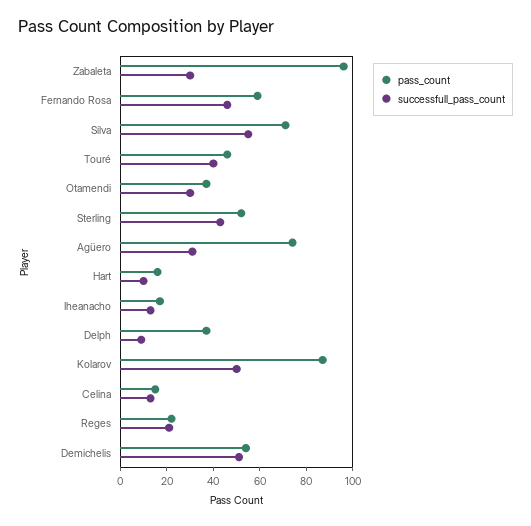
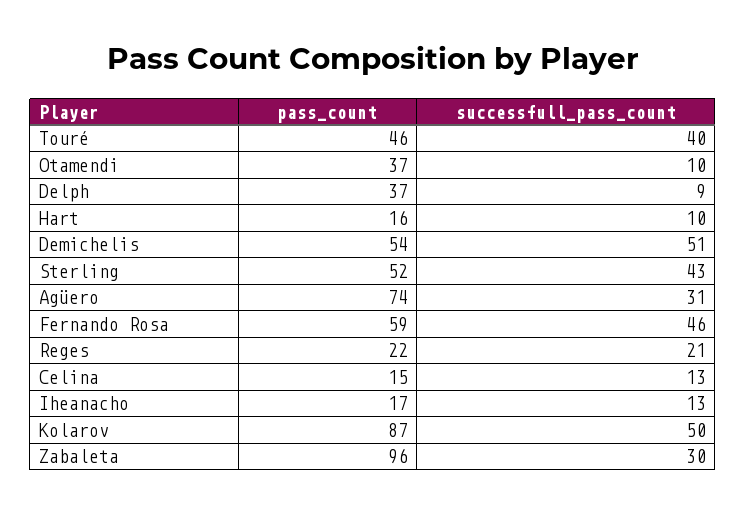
pass_count, Silva: 70 -> none
successfull_pass_count, Silva: 55 -> none
successfull_pass_count, Otamendi: 30 -> 10

